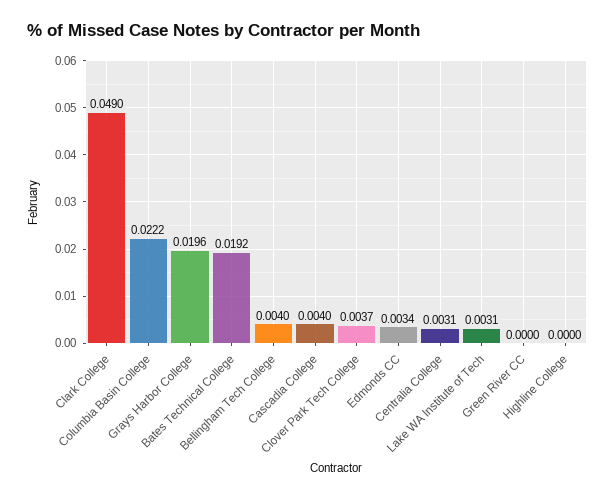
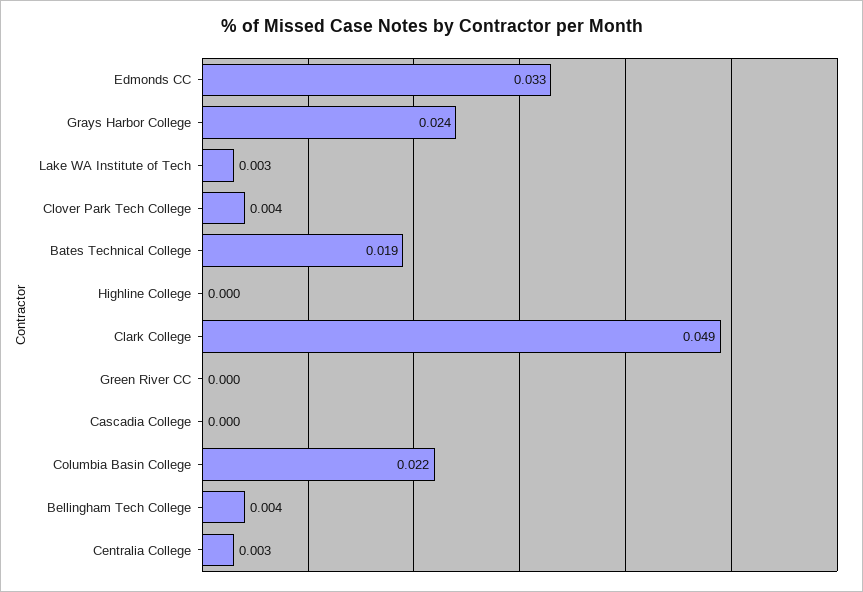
Grays Harbor College: 0.0196 -> 0.024
Cascadia College: 0.004 -> 0
Edmonds CC: 0.0034 -> 0.033

